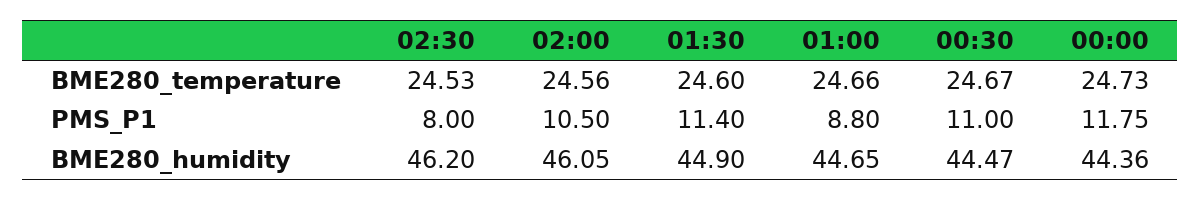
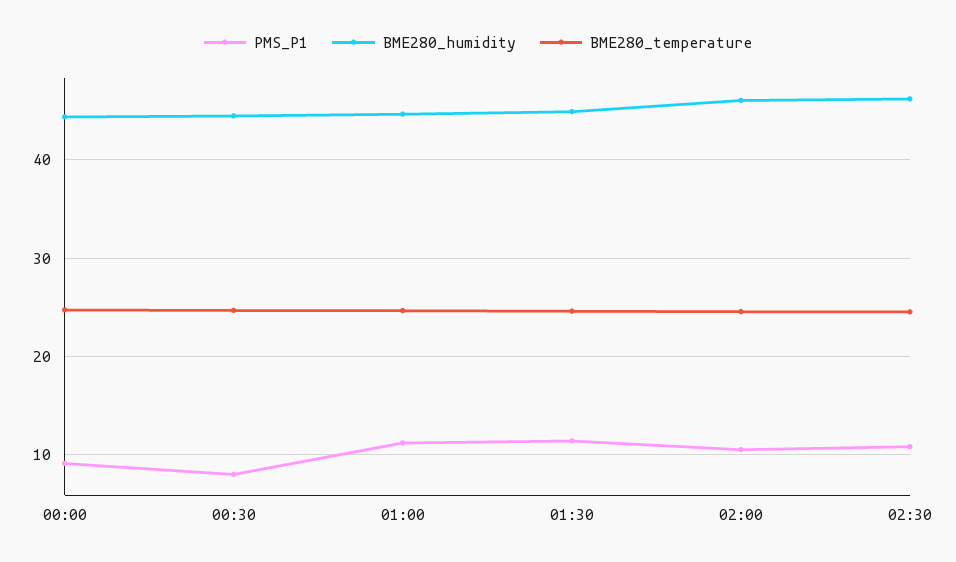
PMS_P1, 02:30: 8 -> 11
PMS_P1, 01:00: 8.8 -> 11
PMS_P1, 00:30: 11 -> 8
PMS_P1, 00:00: 11.75 -> 9

